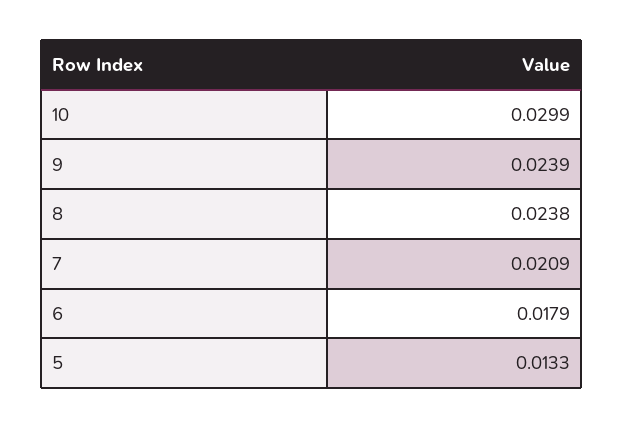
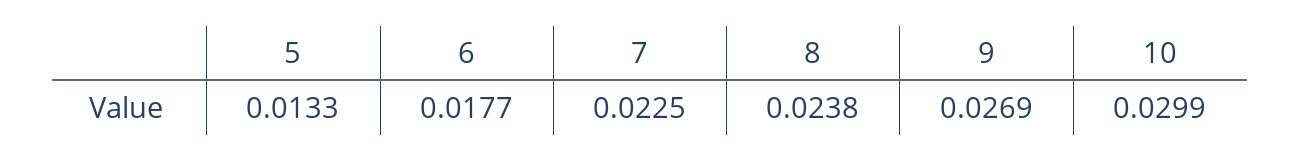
9: 0.0239 -> 0.0269
7: 0.0209 -> 0.0225
6: 0.0179 -> 0.0177

